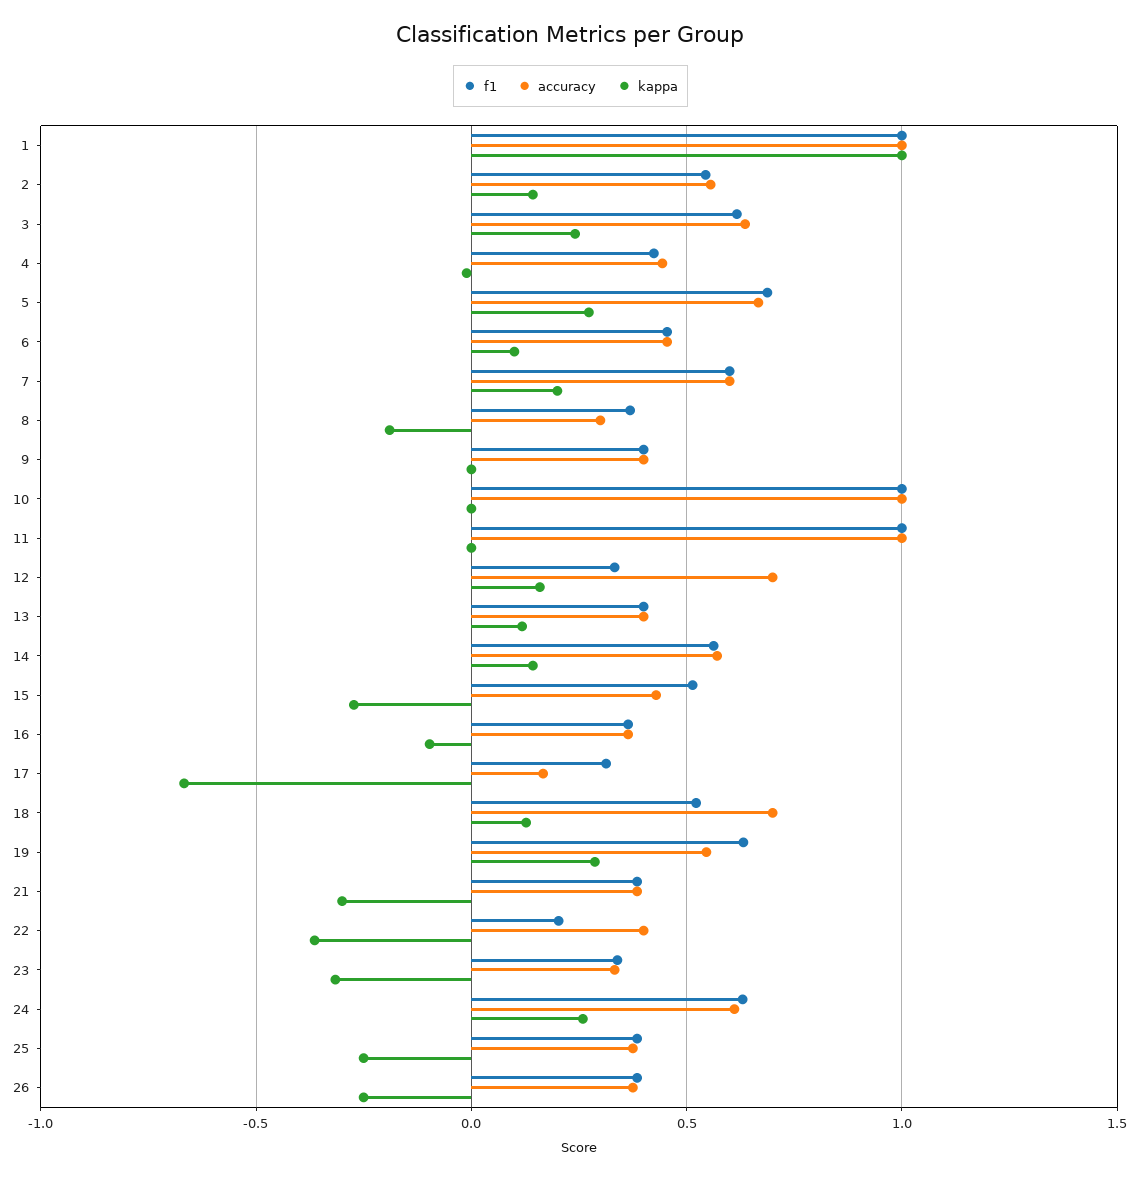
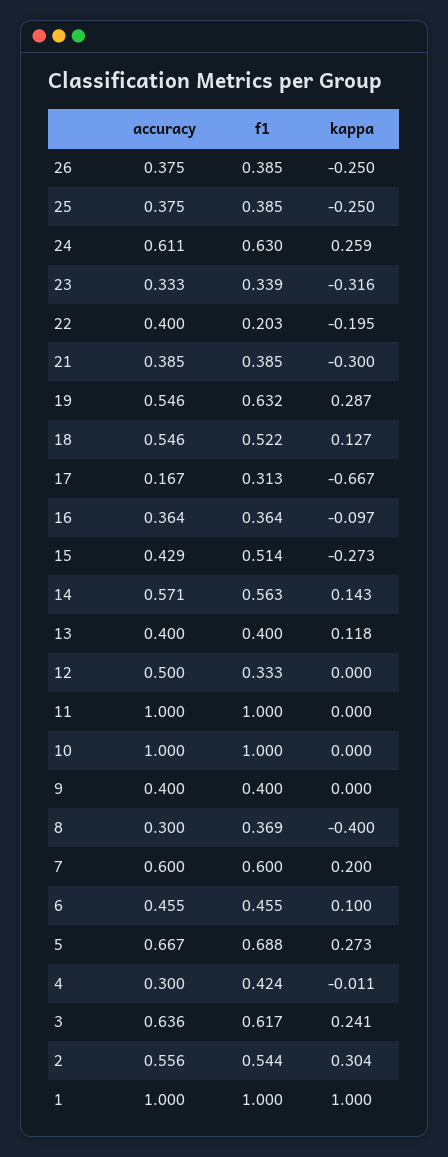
kappa, 2: 0.15 -> 0.304
accuracy, 4: 0.45 -> 0.3
kappa, 8: -0.2 -> -0.4
accuracy, 12: 0.7 -> 0.5
kappa, 12: 0.15 -> 0
accuracy, 18: 0.7 -> 0.546
kappa, 22: -0.35 -> -0.195

